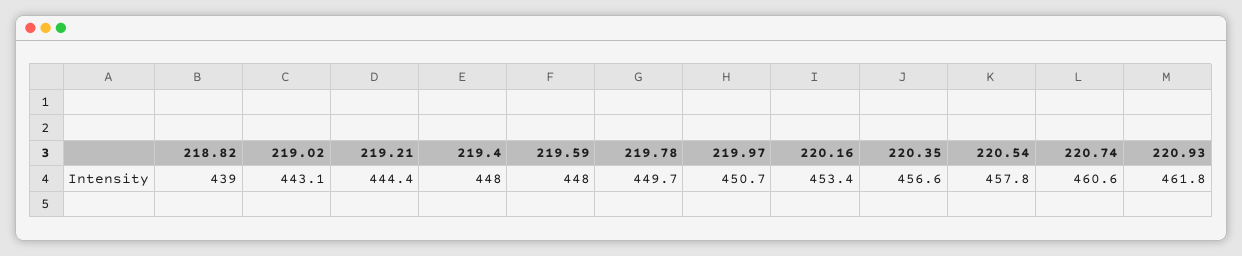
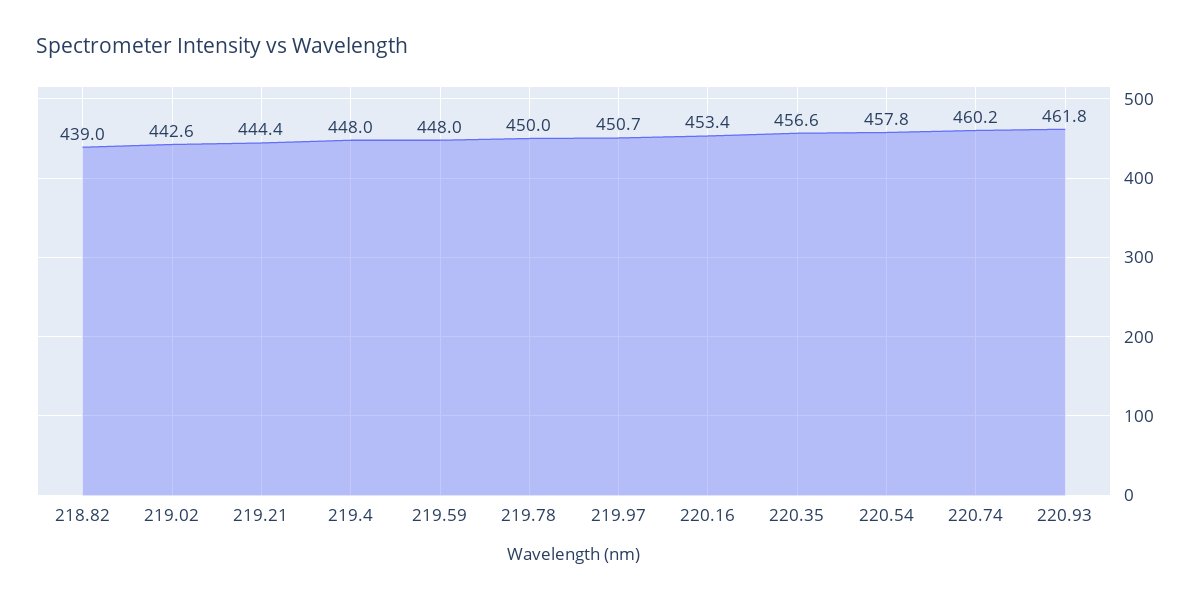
219.02: 443.1 -> 442.6
219.78: 449.7 -> 450
220.74: 460.6 -> 460.2

